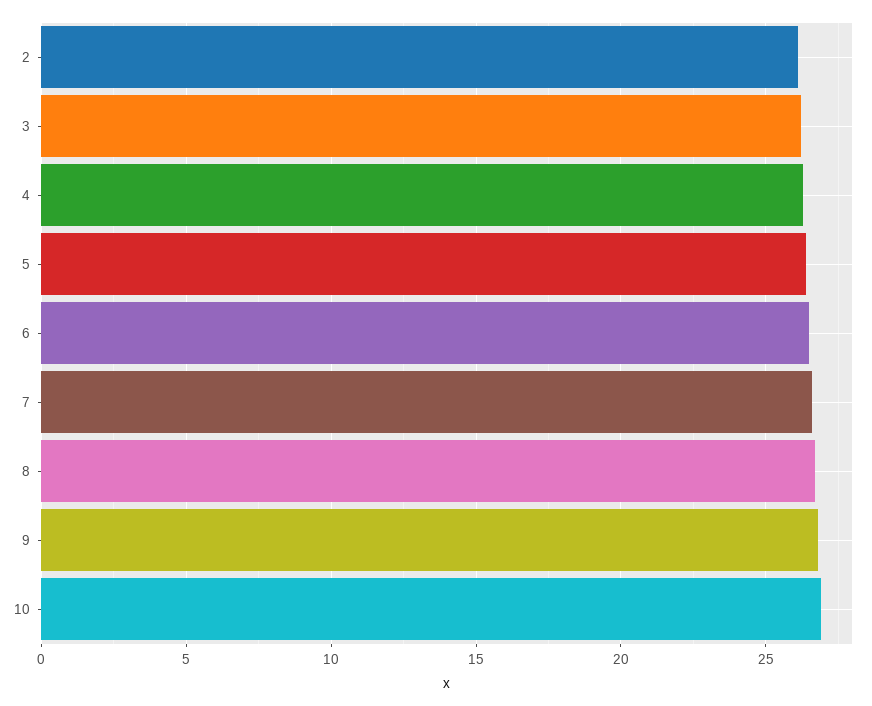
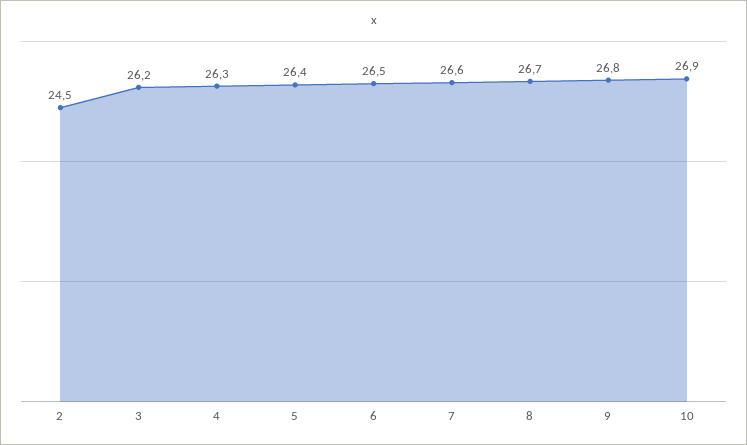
2: 26 -> 24.5

